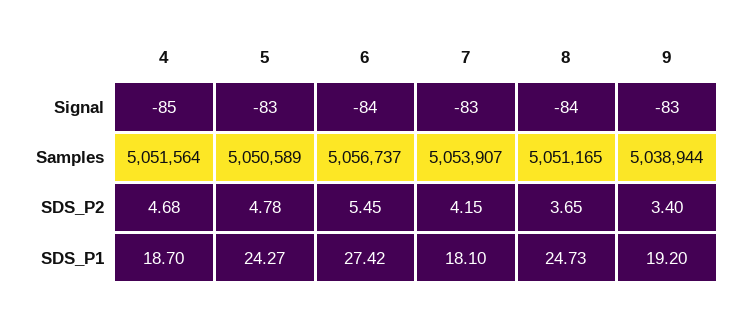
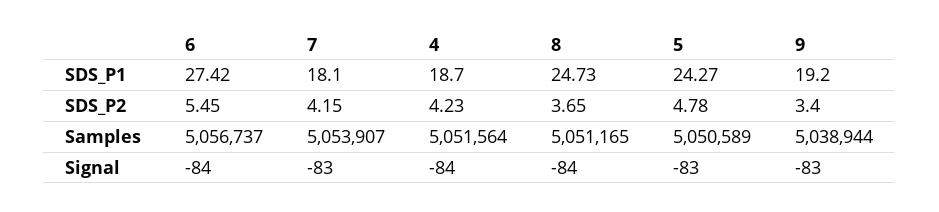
4, Signal: -85 -> -84
4, SDS_P2: 4.68 -> 4.23

